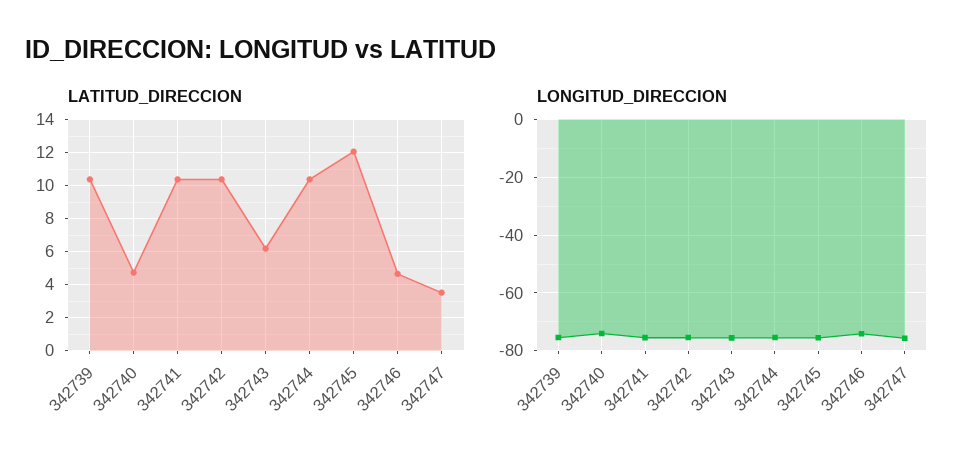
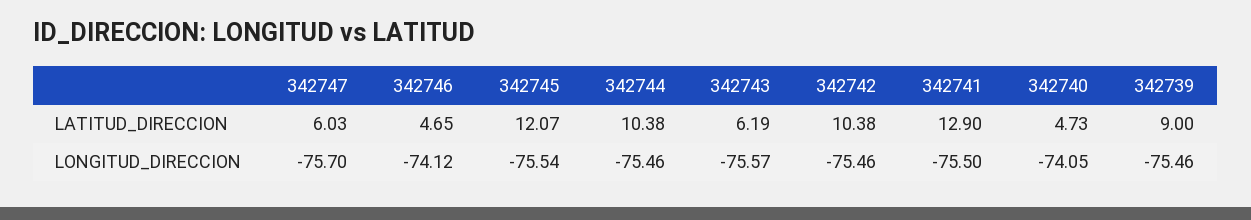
LATITUD_DIRECCION, 342739: 10.5 -> 9
LATITUD_DIRECCION, 342741: 10.5 -> 12.9
LATITUD_DIRECCION, 342747: 3.5 -> 6.03

